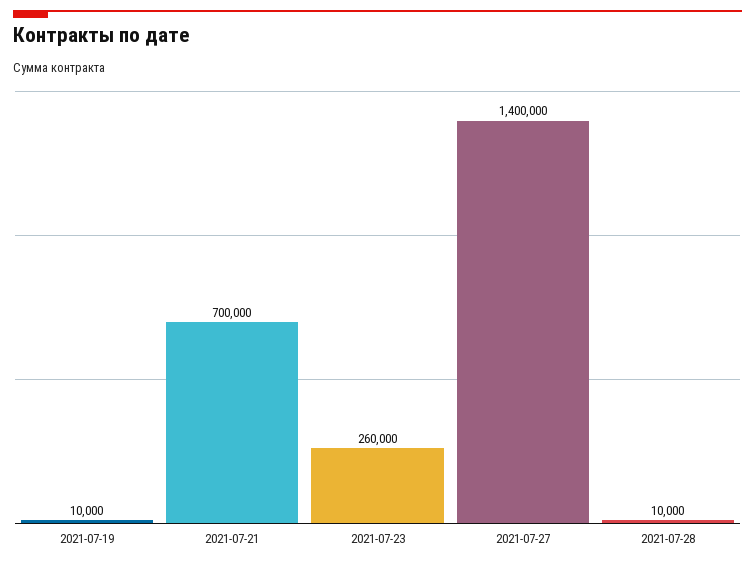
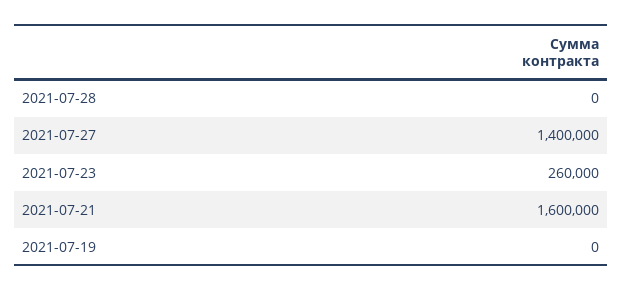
2021-07-19: 10000 -> 0
2021-07-21: 700000 -> 1600000
2021-07-28: 10000 -> 0

